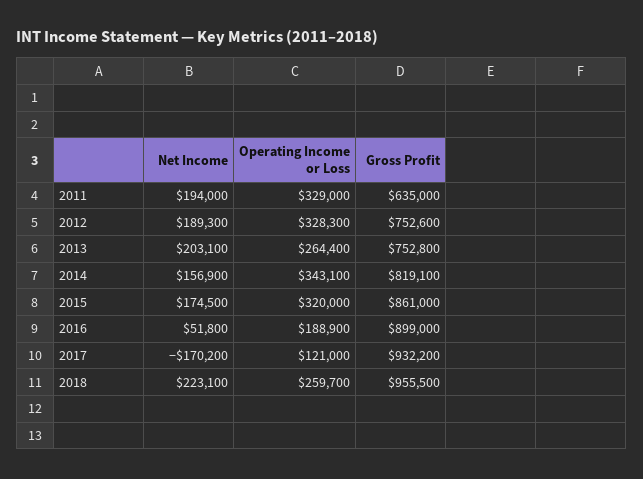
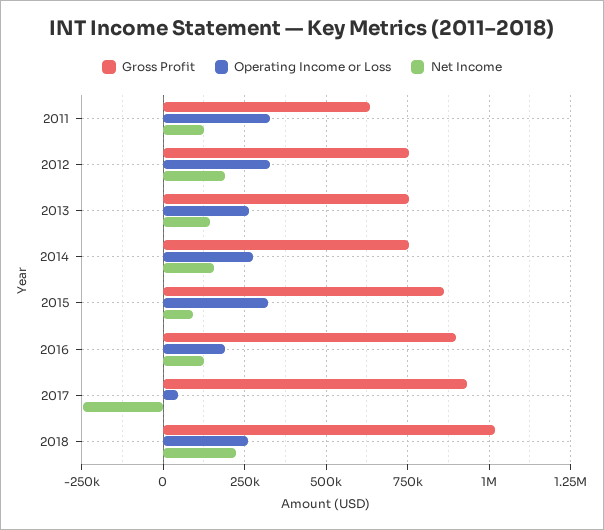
Net Income, 2011: 194000 -> 125000
Net Income, 2013: 203100 -> 150000
Operating Income or Loss, 2014: 343100 -> 275000
Gross Profit, 2014: 819100 -> 750000
Net Income, 2015: 174500 -> 100000
Net Income, 2016: 51800 -> 125000
Net Income, 2017: -170200 -> -250000
Operating Income or Loss, 2017: 121000 -> 50000
Gross Profit, 2018: 955500 -> 1025000

